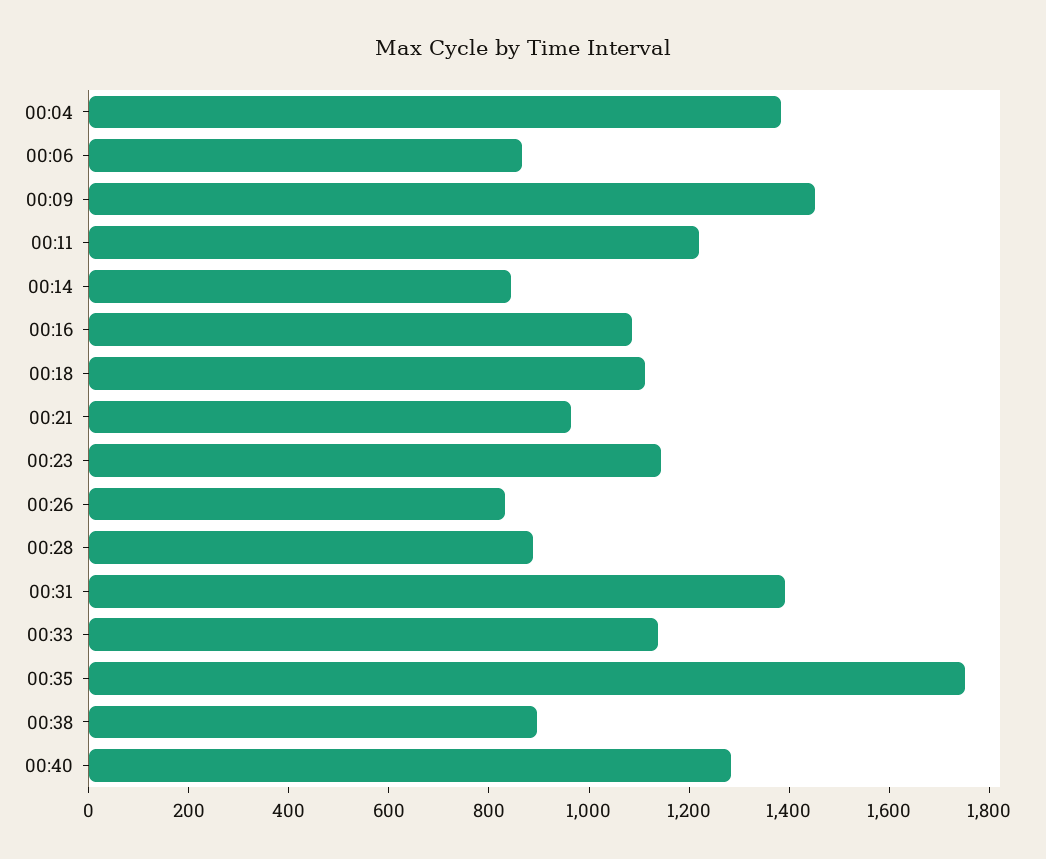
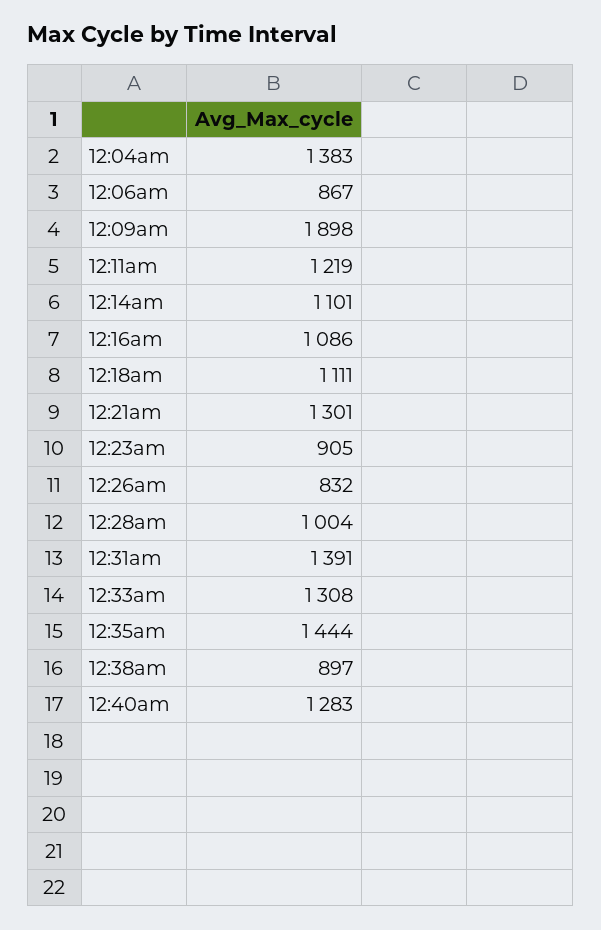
00:09: 1450 -> 1898
00:14: 850 -> 1101
00:21: 950 -> 1301
00:23: 1150 -> 905
00:28: 900 -> 1004
00:33: 1150 -> 1308
00:35: 1750 -> 1444

